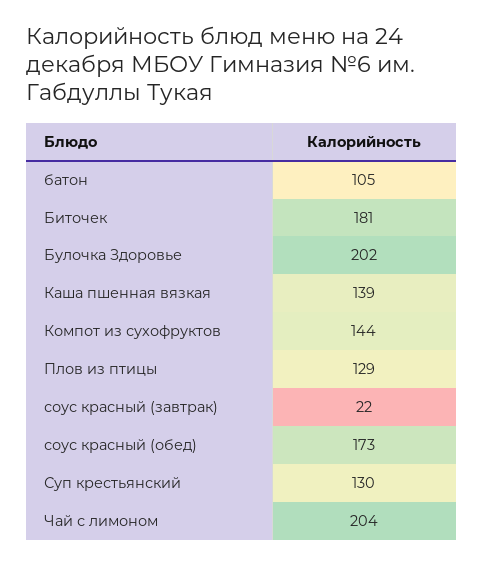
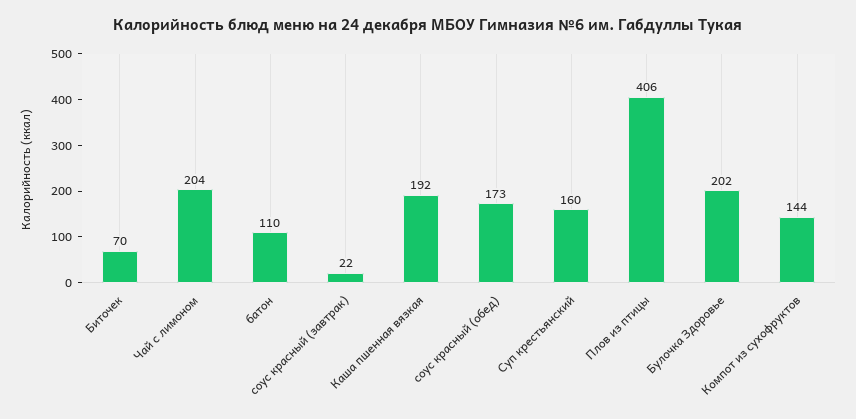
батон: 105 -> 110
Биточек: 181 -> 70
Каша пшенная вязкая: 139 -> 192
Плов из птицы: 129 -> 406
Суп крестьянский: 130 -> 160

